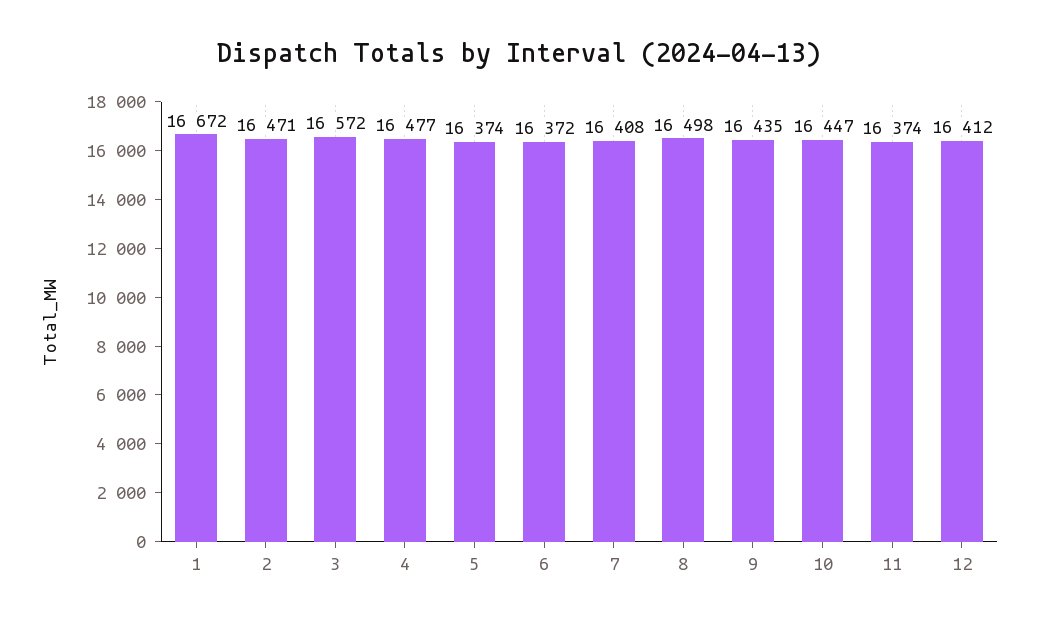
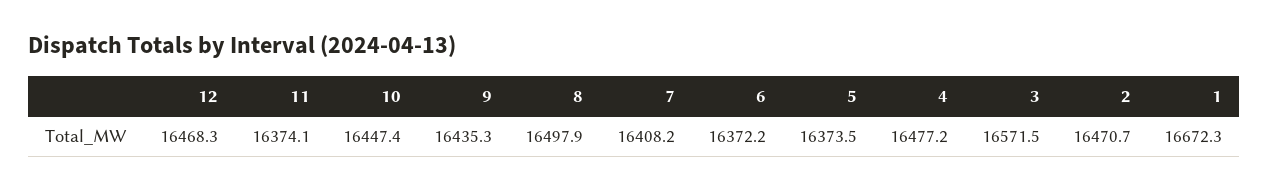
12: 16412 -> 16468.3

